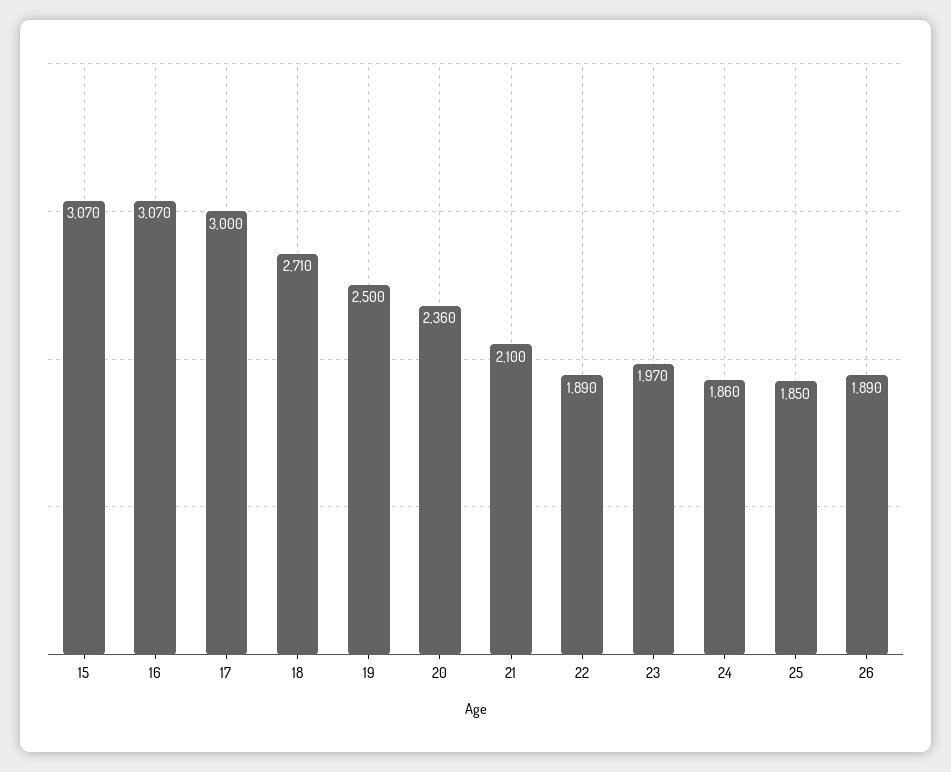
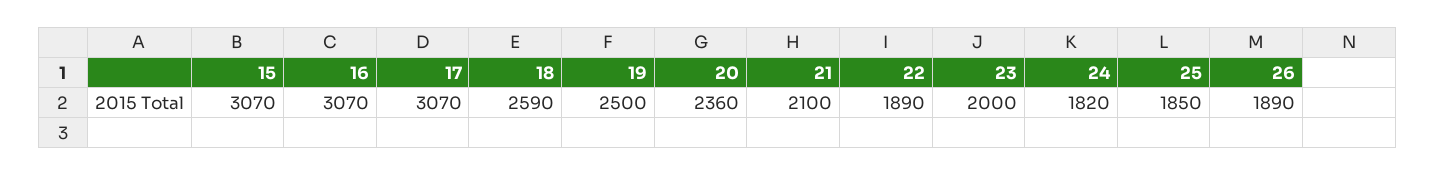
17: 3000 -> 3070
18: 2710 -> 2590
23: 1970 -> 2000
24: 1860 -> 1820

